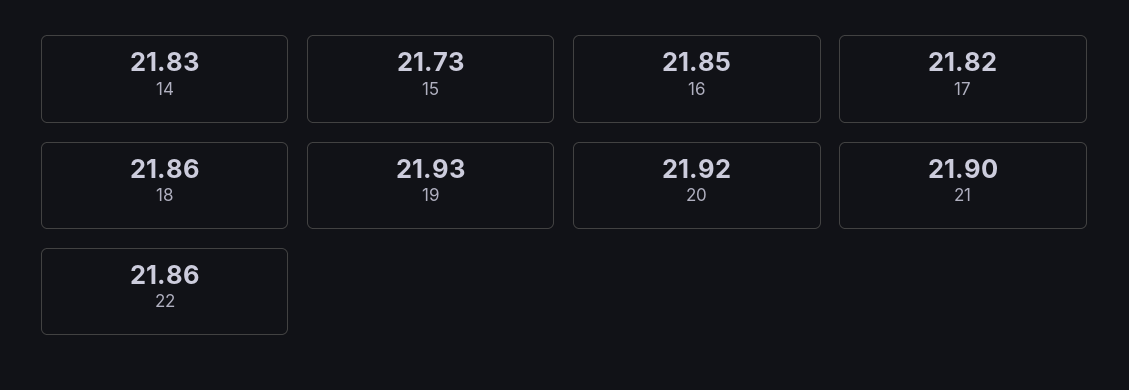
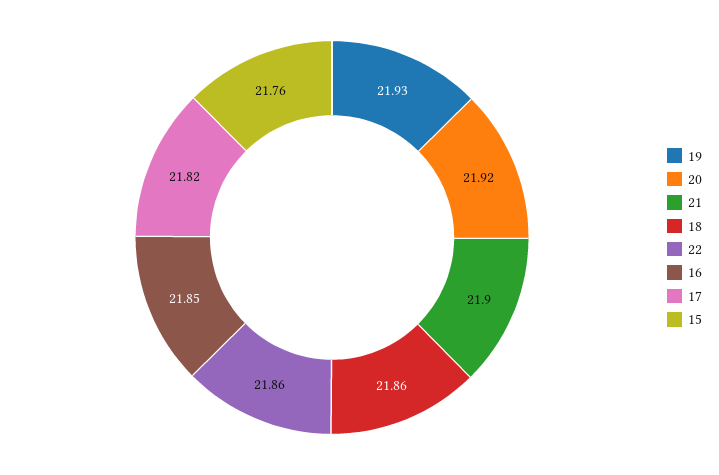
14: 21.83 -> none
15: 21.73 -> 21.76

